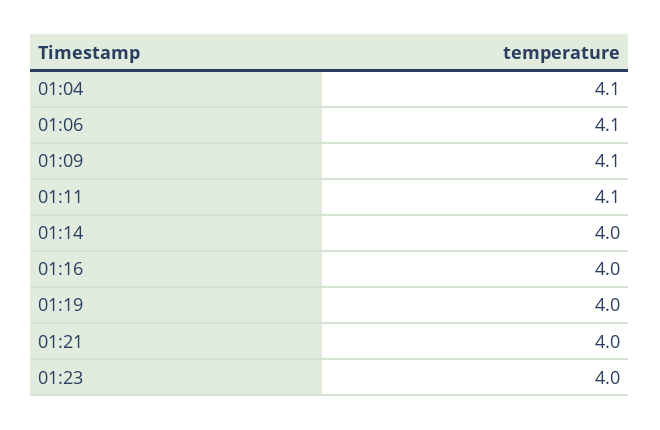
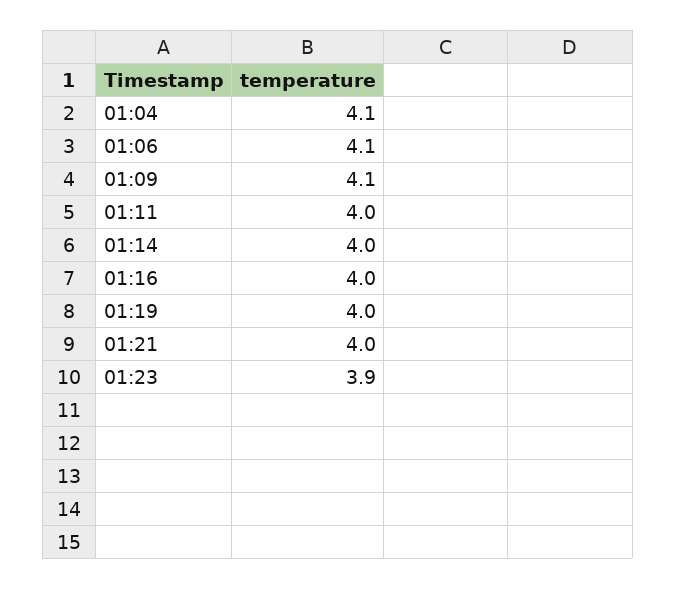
01:11: 4.1 -> 4
01:23: 4 -> 3.9

